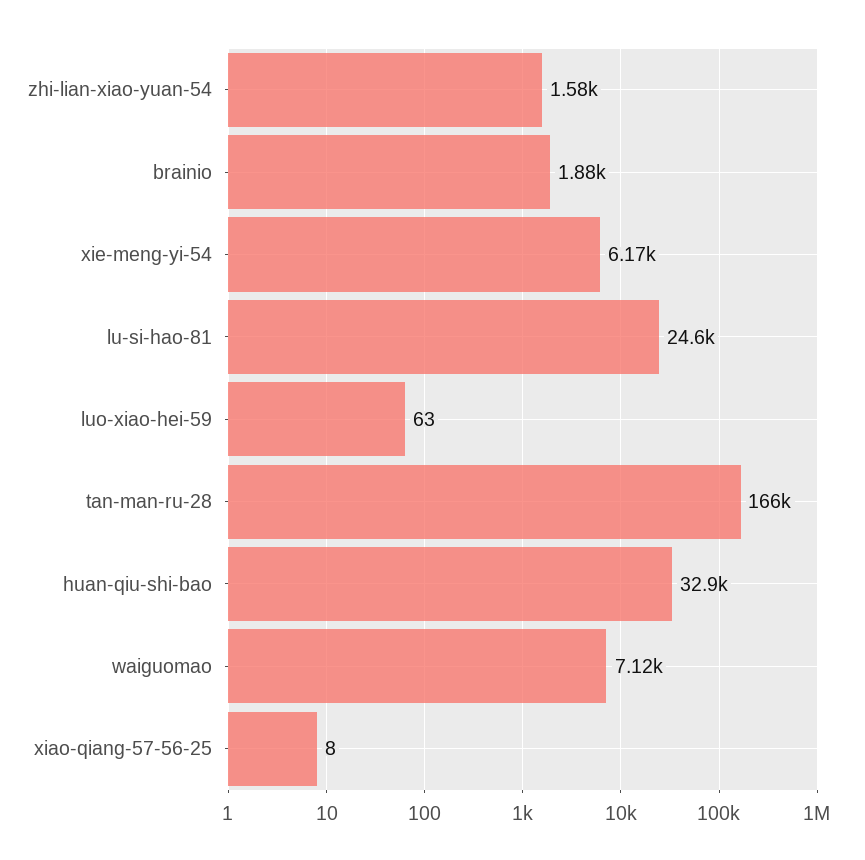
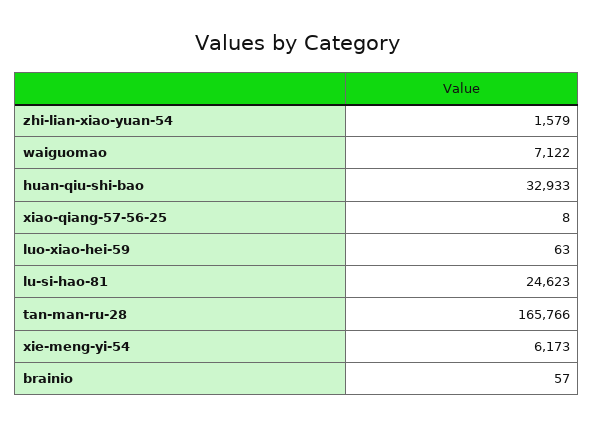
brainio: 1880 -> 57

